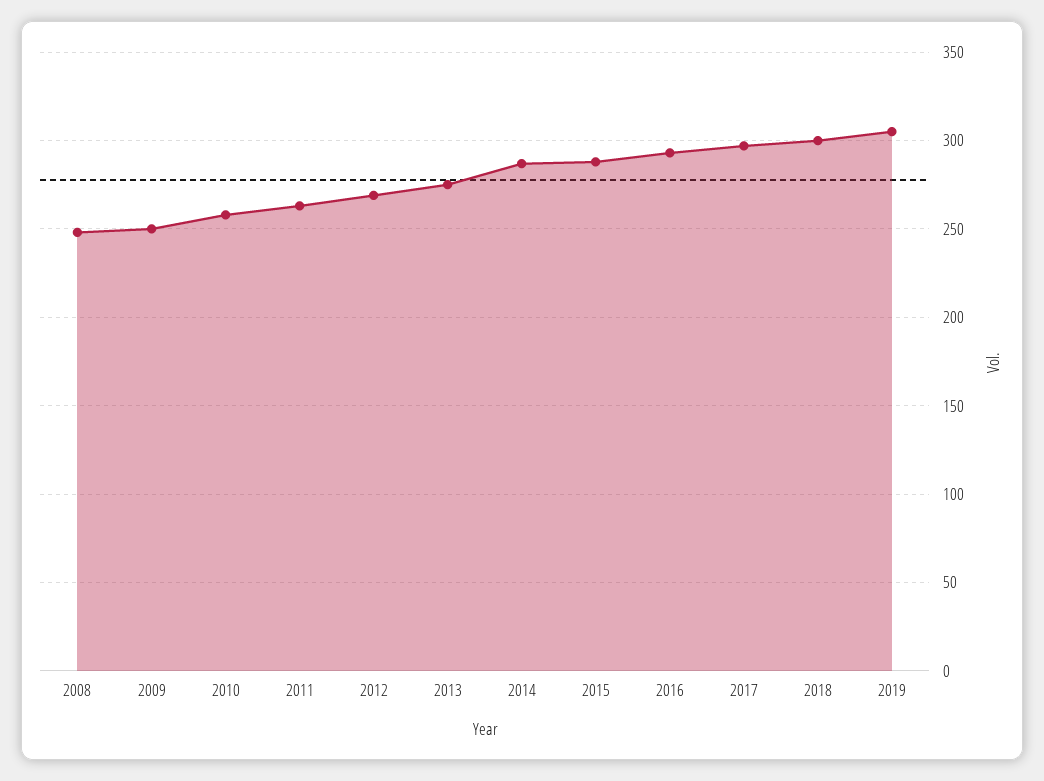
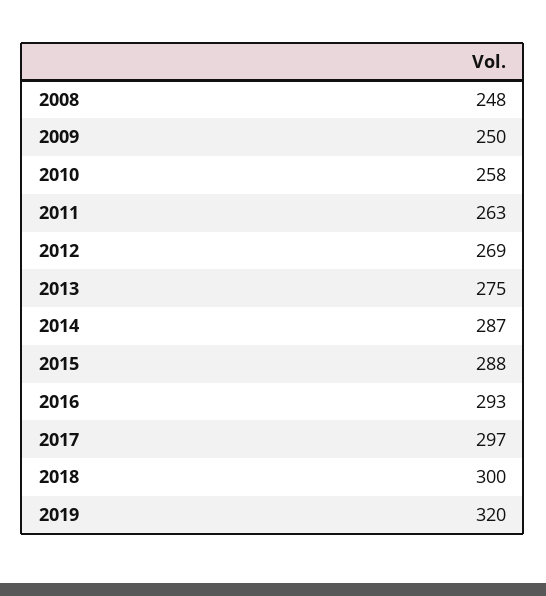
2019: 305 -> 320

